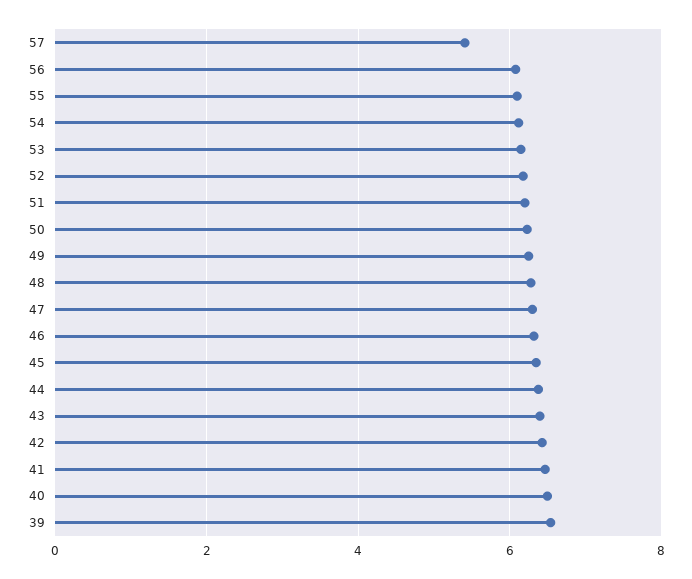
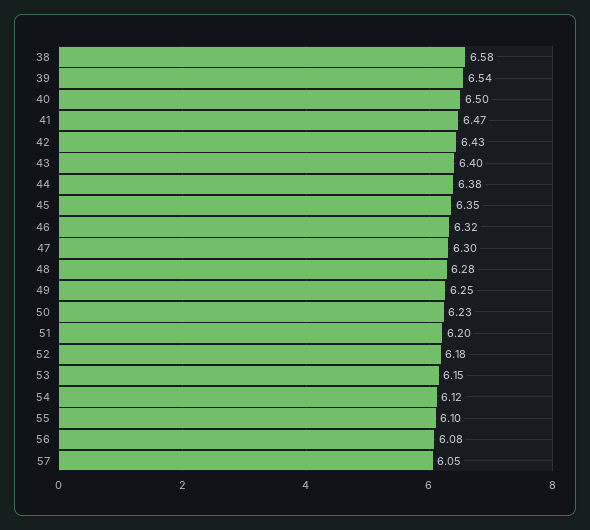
57: 5.4 -> 6.05
38: none -> 6.58

